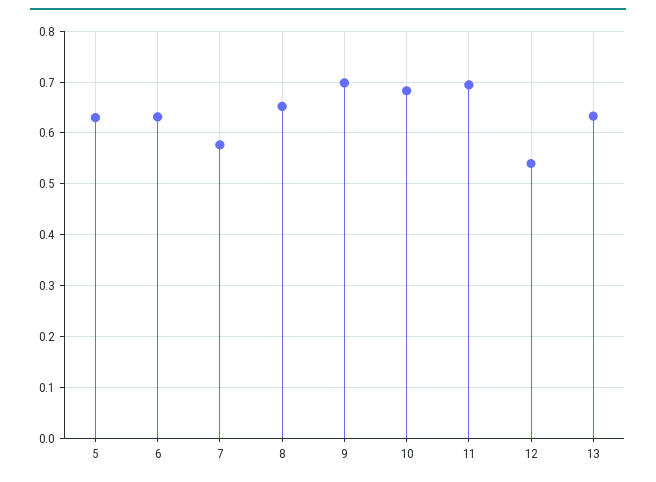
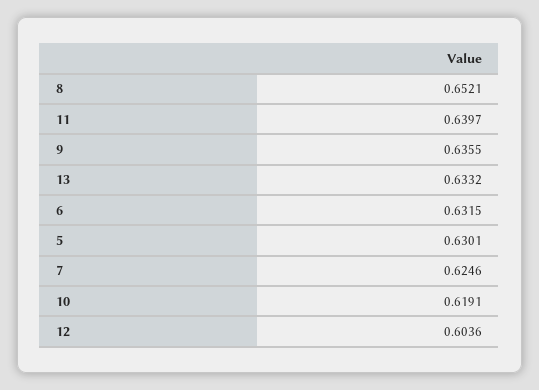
7: 0.58 -> 0.6246
9: 0.7 -> 0.6355
10: 0.68 -> 0.6191
11: 0.7 -> 0.6397
12: 0.54 -> 0.6036

